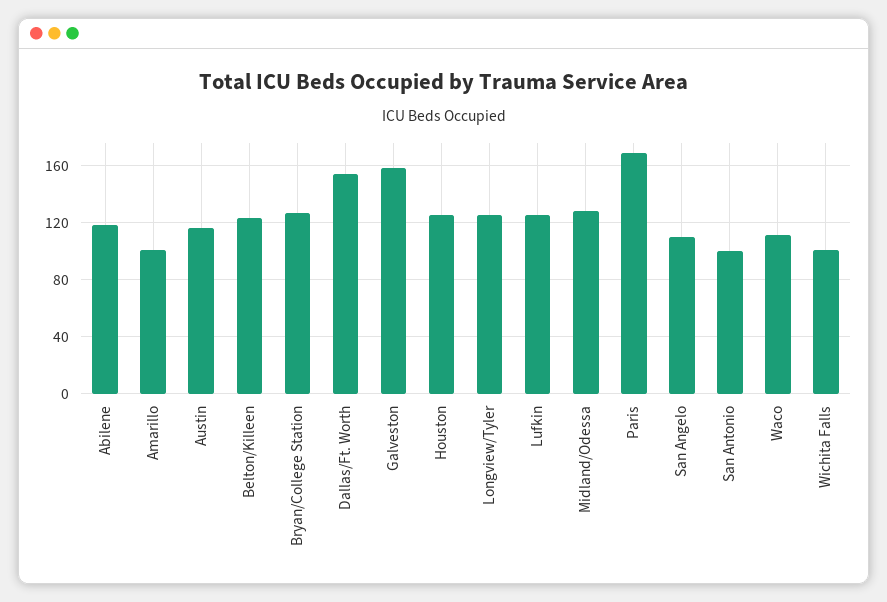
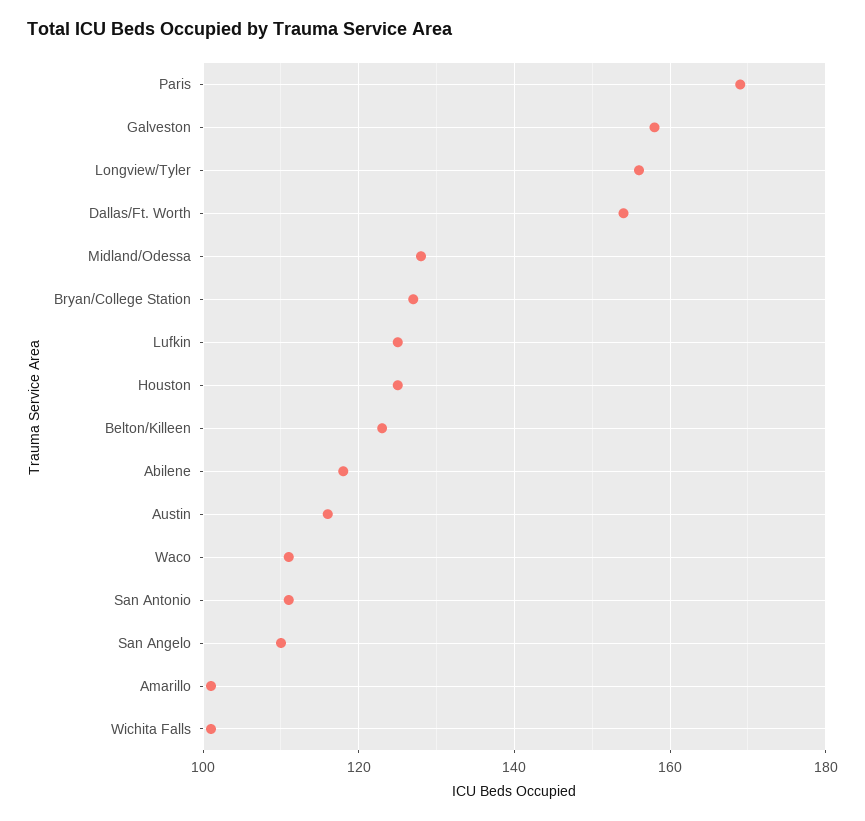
Longview/Tyler: 125 -> 155
San Antonio: 100 -> 110

